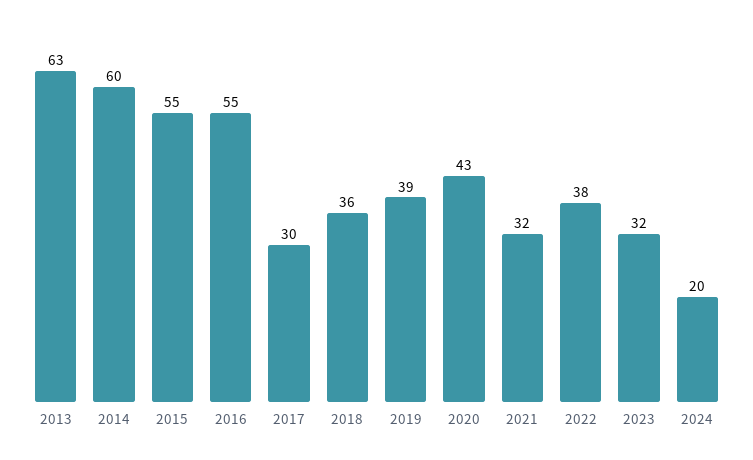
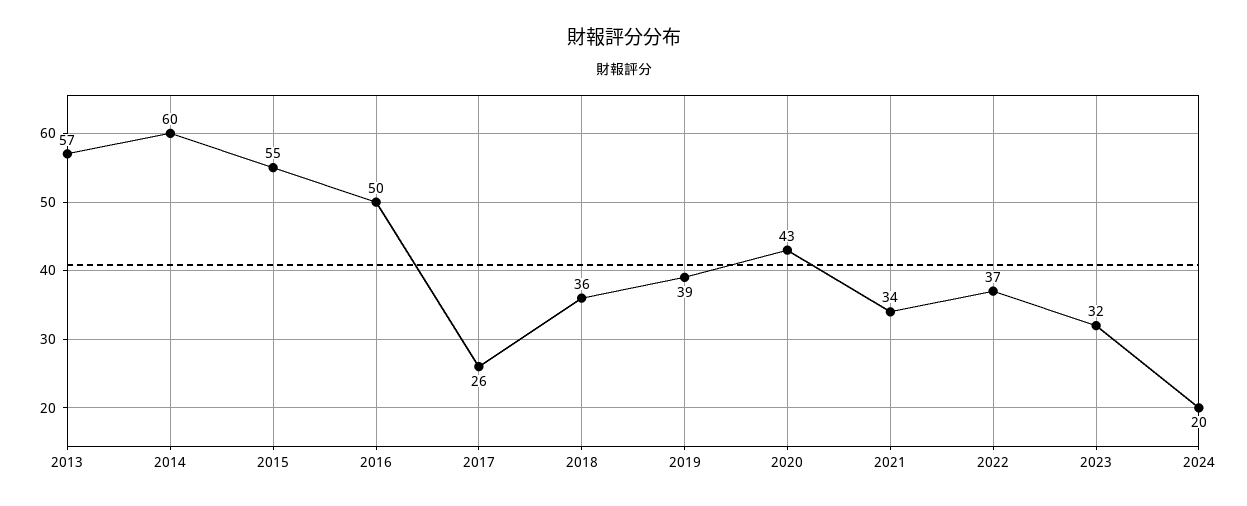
2013: 63 -> 57
2016: 55 -> 50
2017: 30 -> 26
2021: 32 -> 34
2022: 38 -> 37

